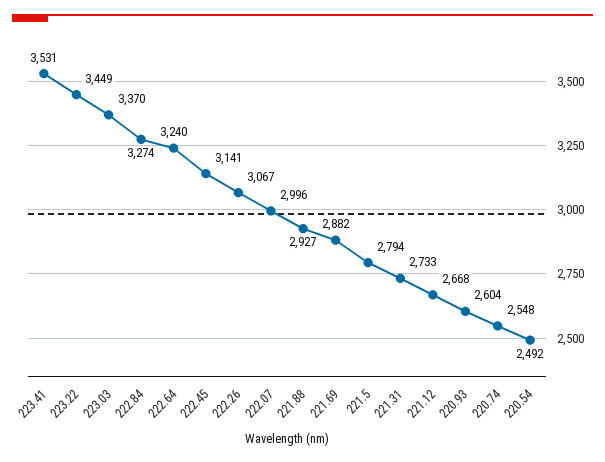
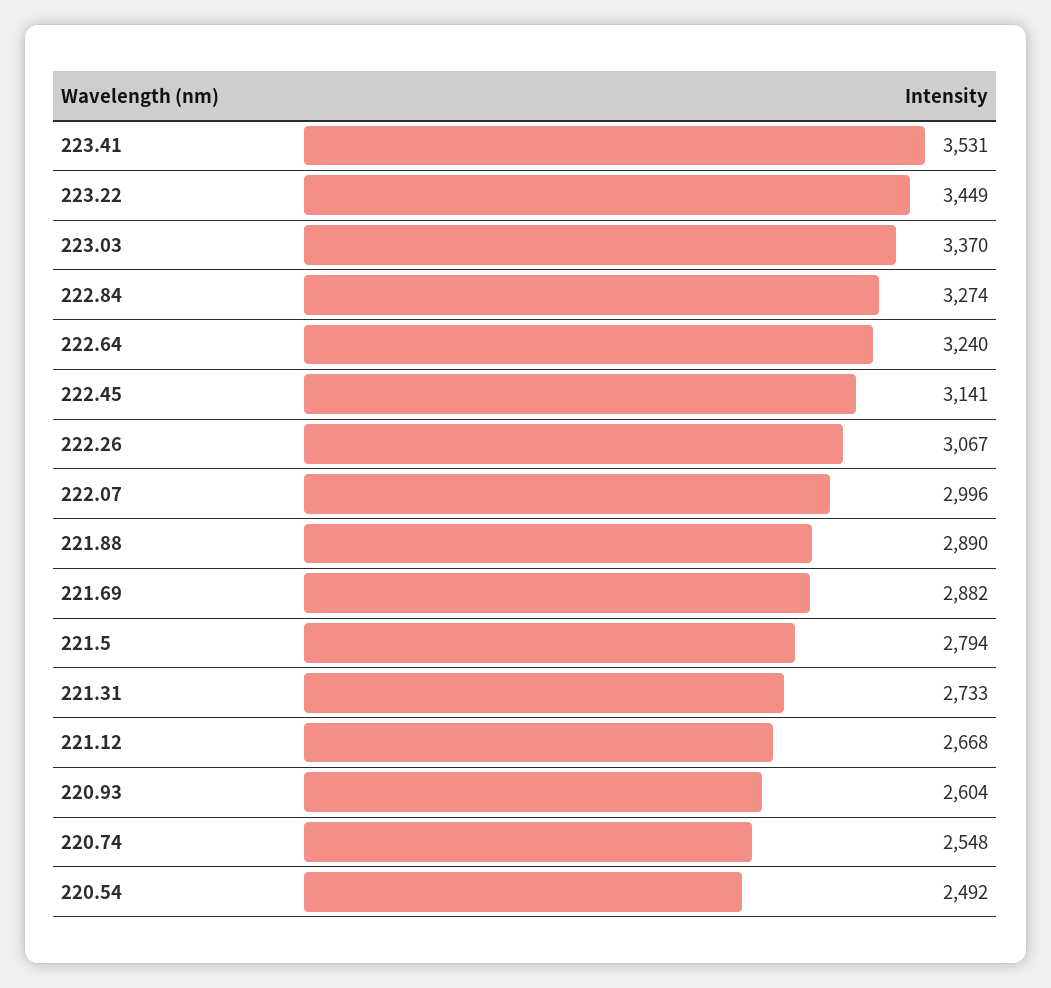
221.88: 2927 -> 2890

